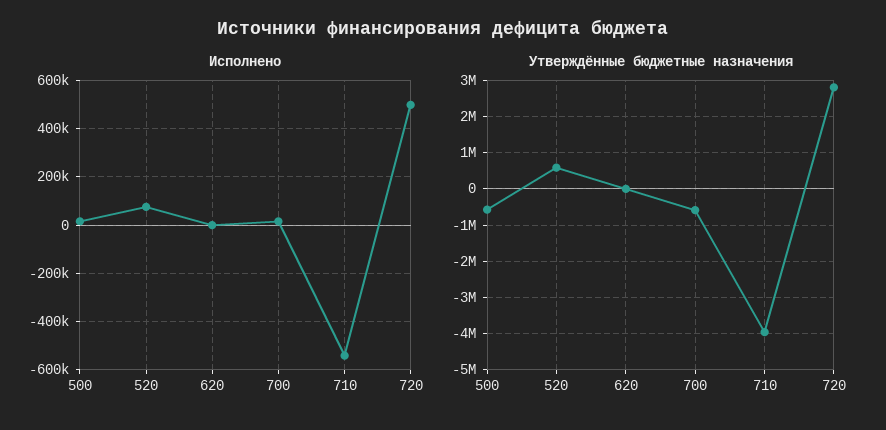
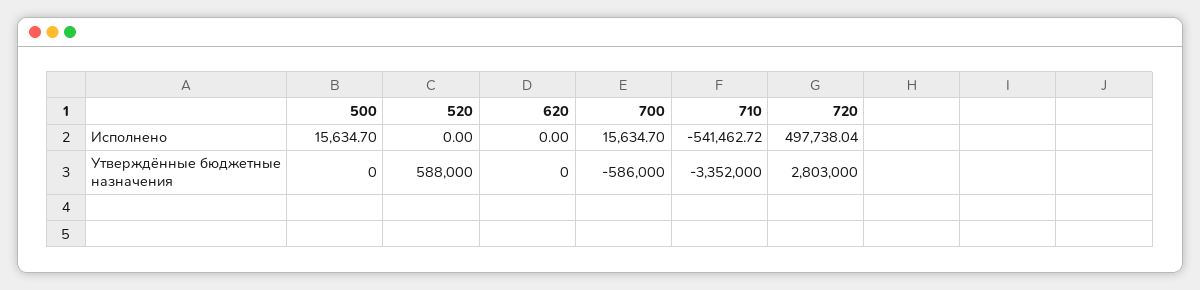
Исполнено, 520: 75000 -> 0
Утверждённые бюджетные назначения, 500: -600000 -> 0
Утверждённые бюджетные назначения, 710: -4000000 -> -3352000

